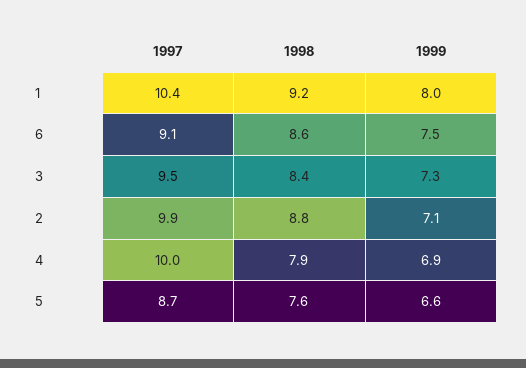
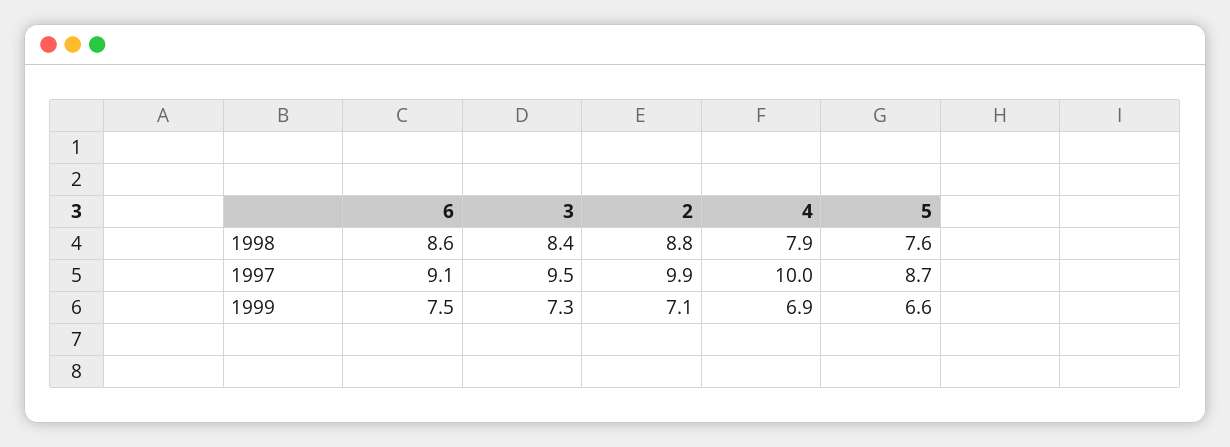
1997, 1: 10.4 -> none
1998, 1: 9.2 -> none
1999, 1: 8 -> none

